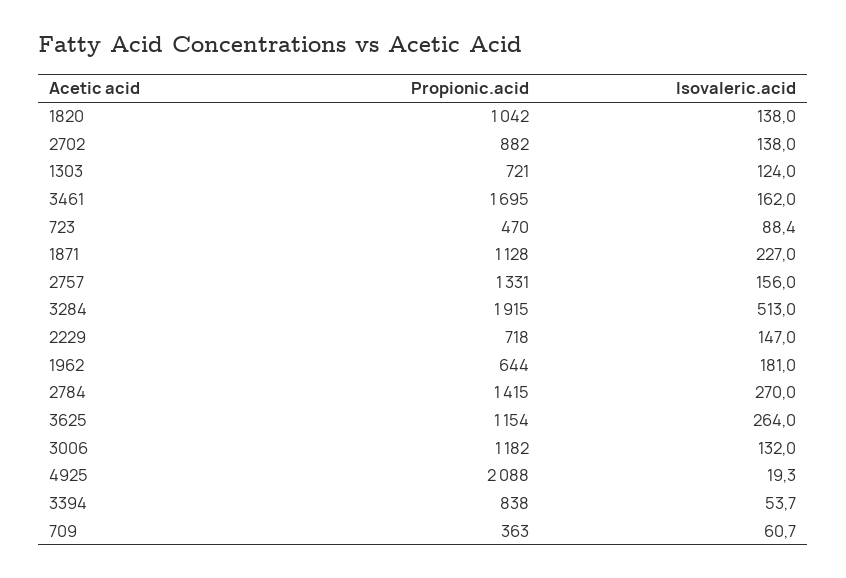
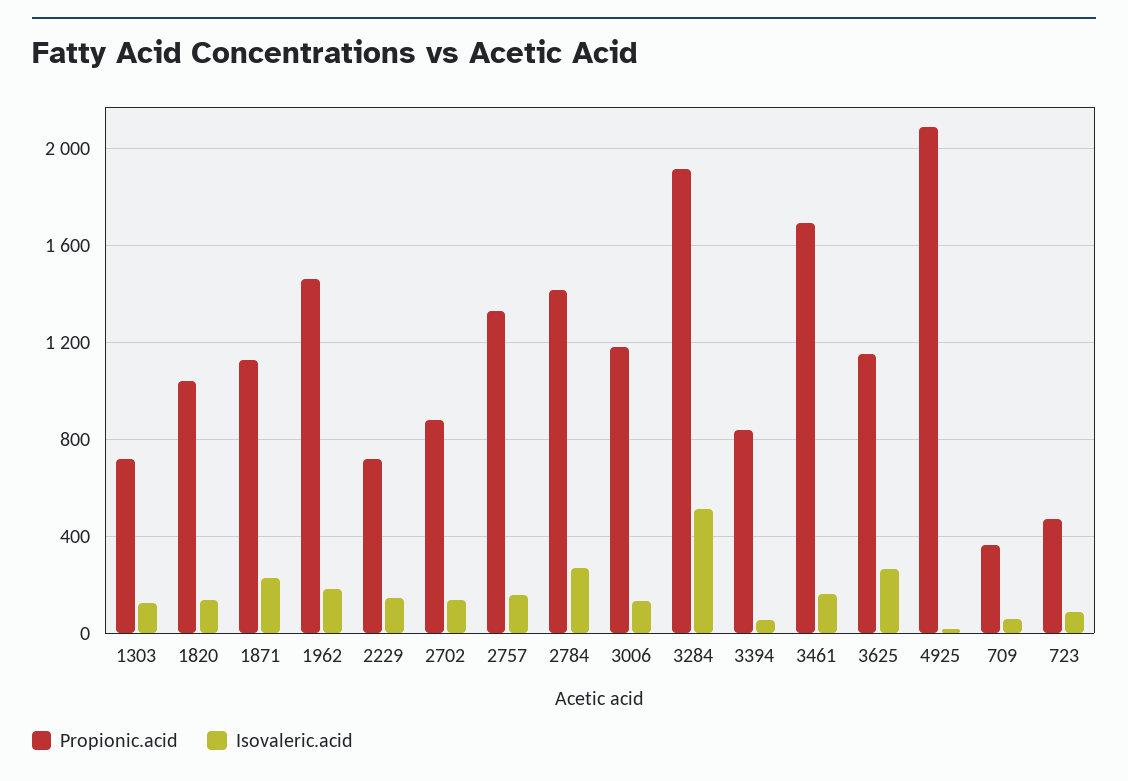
Propionic.acid, 1962: 644 -> 1450

